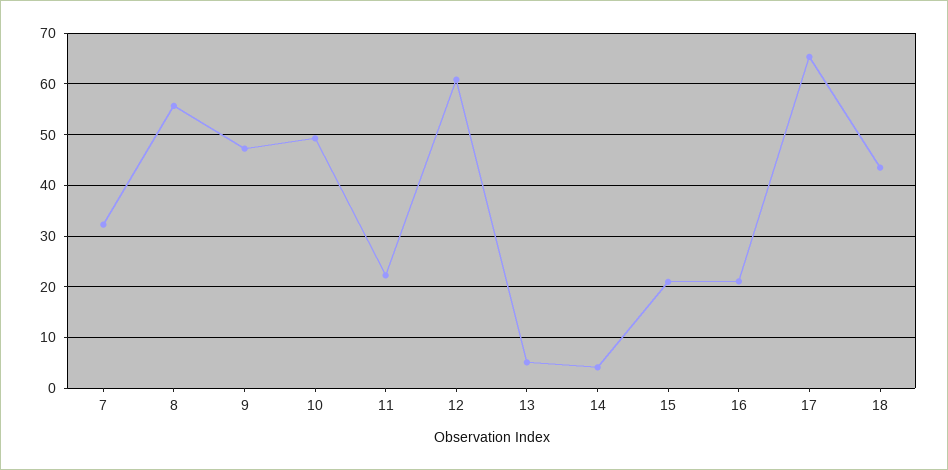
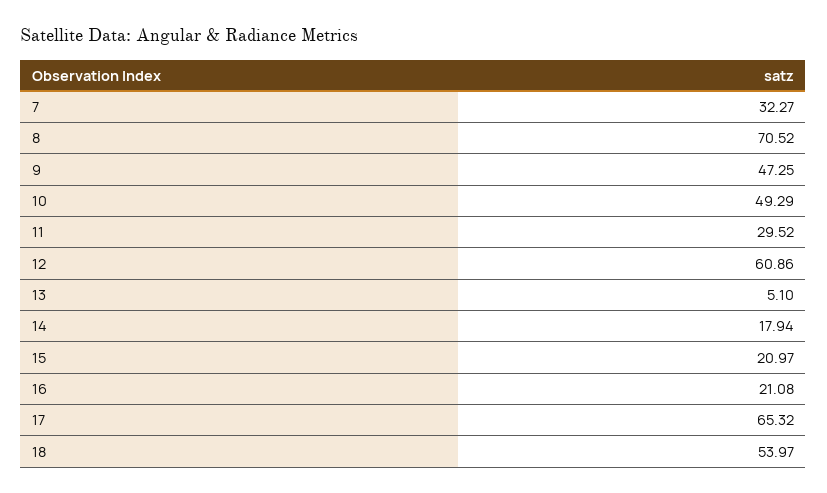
8: 56 -> 70.52
11: 22 -> 29.52
14: 4 -> 17.94
18: 44 -> 53.97

